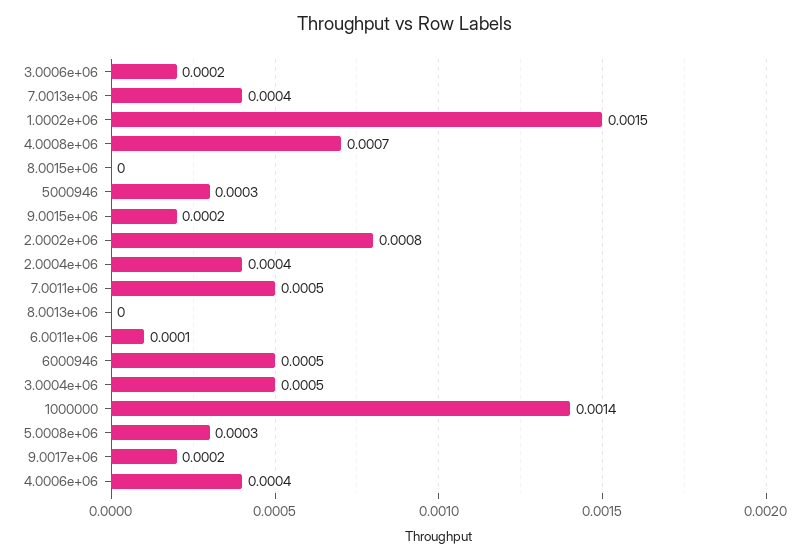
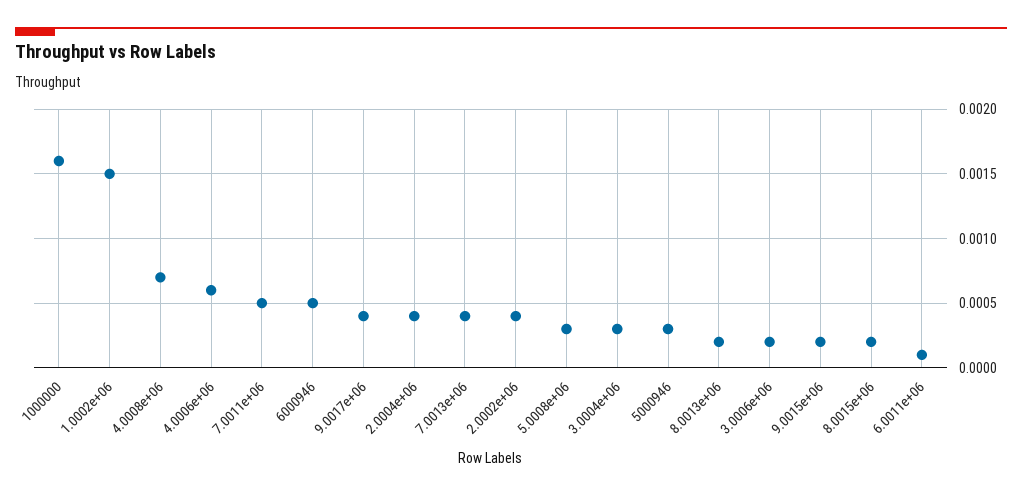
8.0015e+06: 0 -> 0.0002
2.0002e+06: 0.0008 -> 0.0004
8.0013e+06: 0 -> 0.0002
3.0004e+06: 0.0005 -> 0.0003
1000000: 0.0014 -> 0.0016
9.0017e+06: 0.0002 -> 0.0004
4.0006e+06: 0.0004 -> 0.0006

